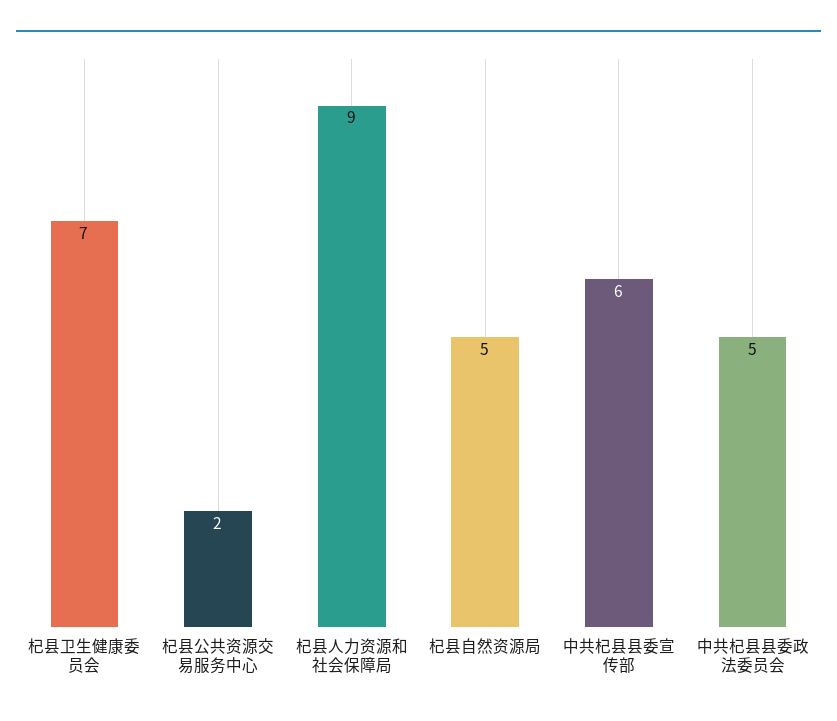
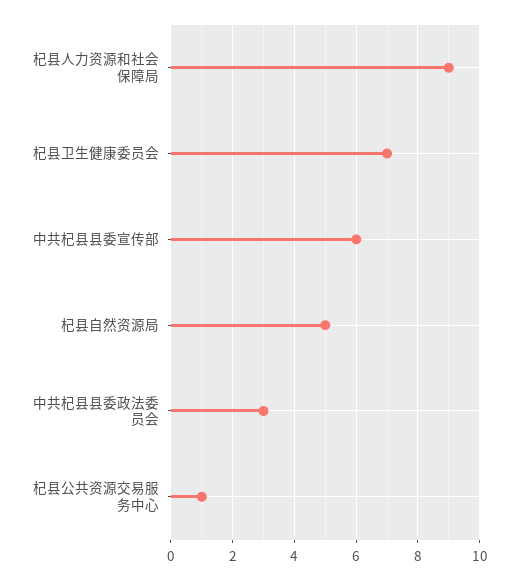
杞县公共资源交易服务中心: 2 -> 1
中共杞县县委政法委员会: 5 -> 3

